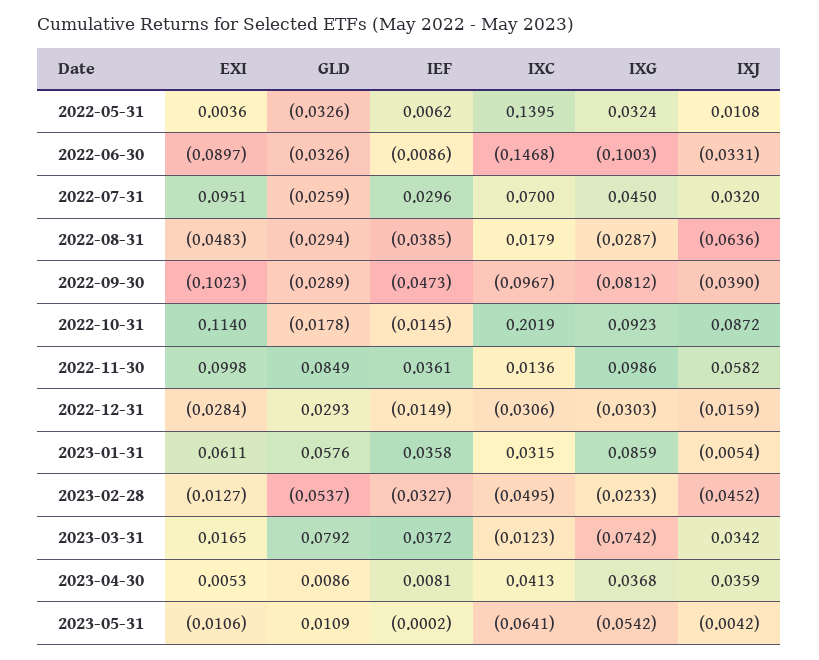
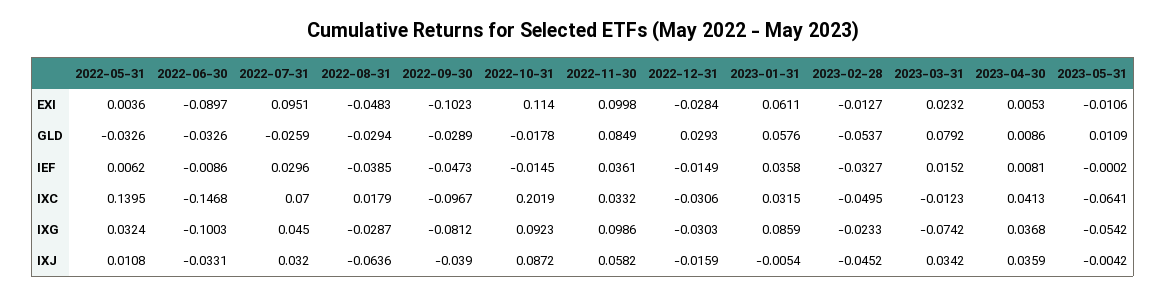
IXC, 2022-11-30: 0.0136 -> 0.0332
EXI, 2023-03-31: 0.0165 -> 0.0232
IEF, 2023-03-31: 0.0372 -> 0.0152

